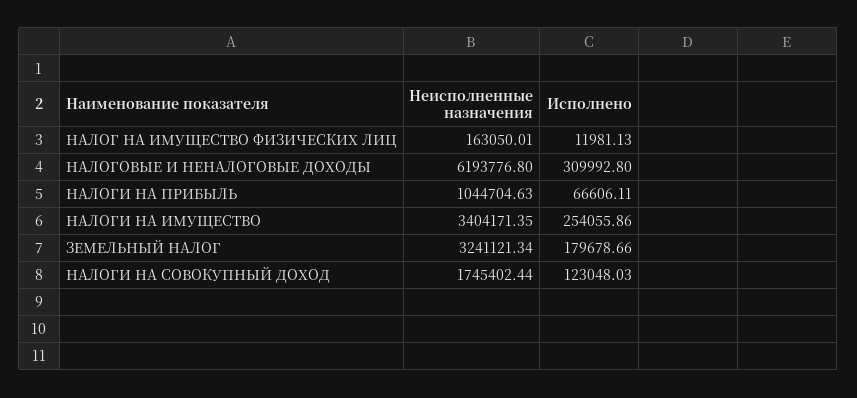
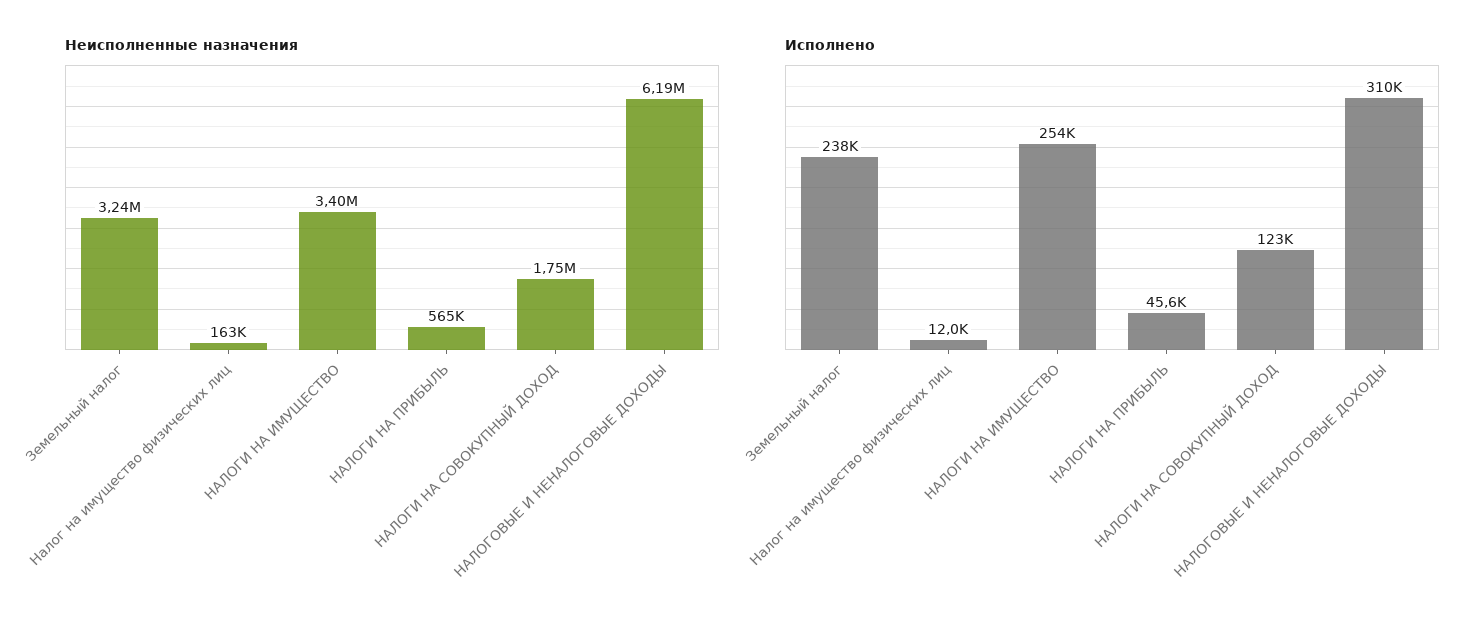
Неисполненные назначения, НАЛОГИ НА ПРИБЫЛЬ: 1044704.63 -> 565000
Исполнено, НАЛОГИ НА ПРИБЫЛЬ: 66606.11 -> 45600
Исполнено, ЗЕМЕЛЬНЫЙ НАЛОГ: 179678.66 -> 238000

